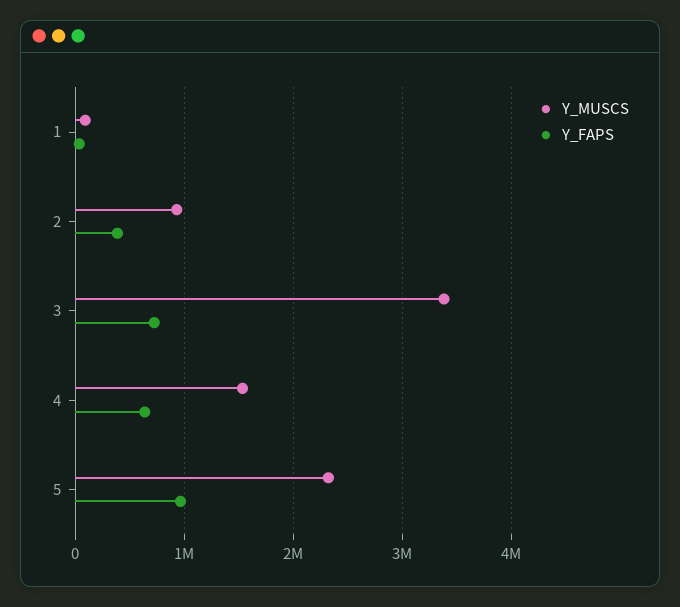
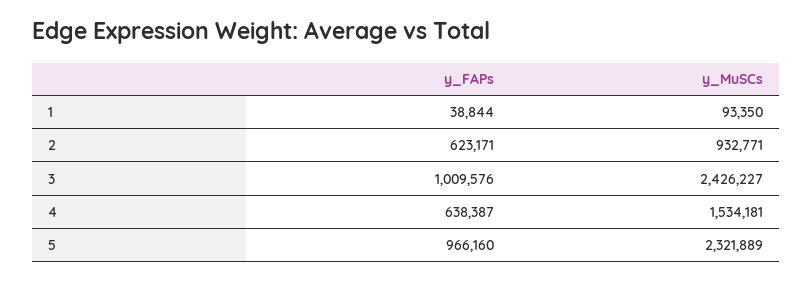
Y_FAPS, 2: 400000 -> 623171
Y_MUSCS, 3: 3400000 -> 2426227
Y_FAPS, 3: 700000 -> 1009576

